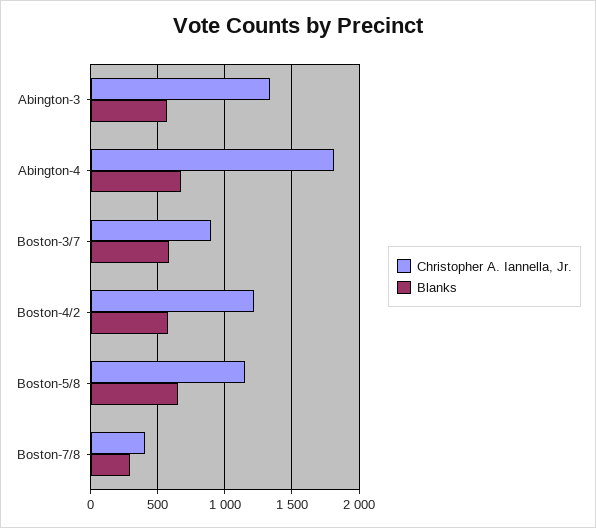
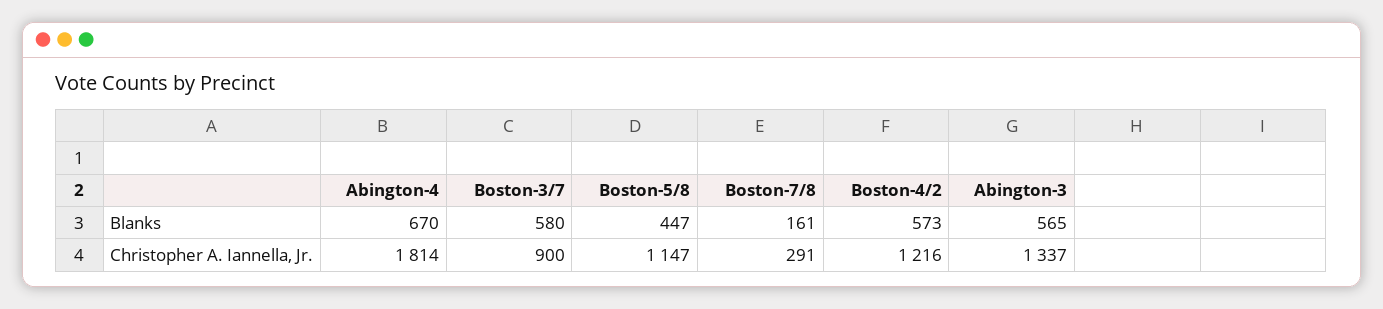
Blanks, Boston-5/8: 650 -> 447
Christopher A. Iannella, Jr., Boston-7/8: 400 -> 291
Blanks, Boston-7/8: 300 -> 161

